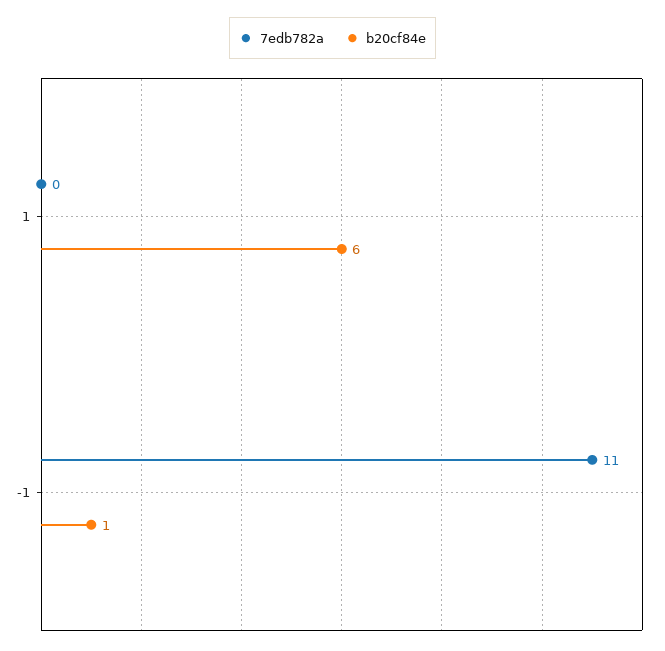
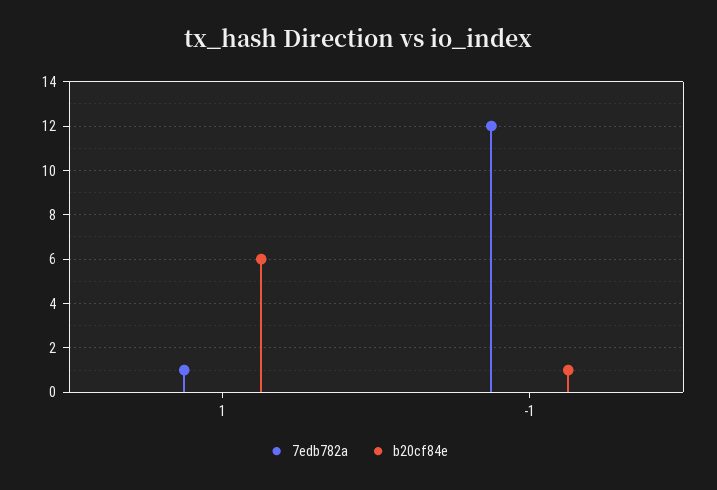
7edb782a, 1: 0 -> 1
7edb782a, -1: 11 -> 12

